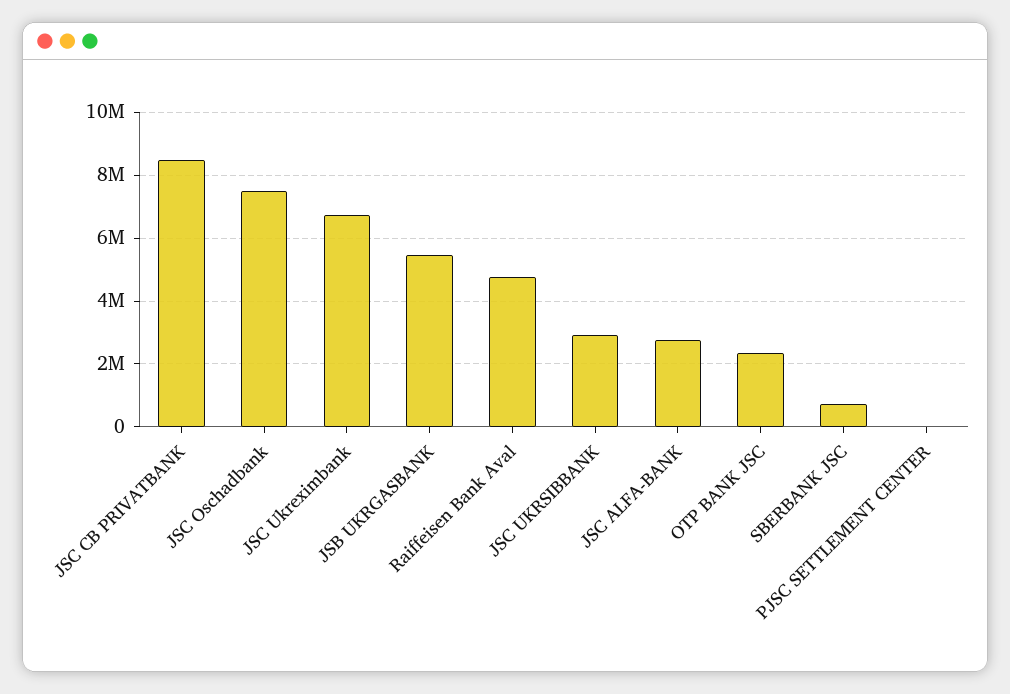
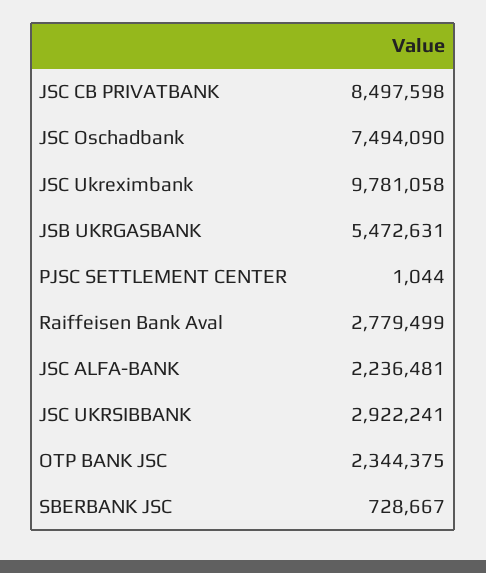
JSC Ukreximbank: 6800000 -> 9781058
Raiffeisen Bank Aval: 4800000 -> 2779499
JSC ALFA-BANK: 2800000 -> 2236481

